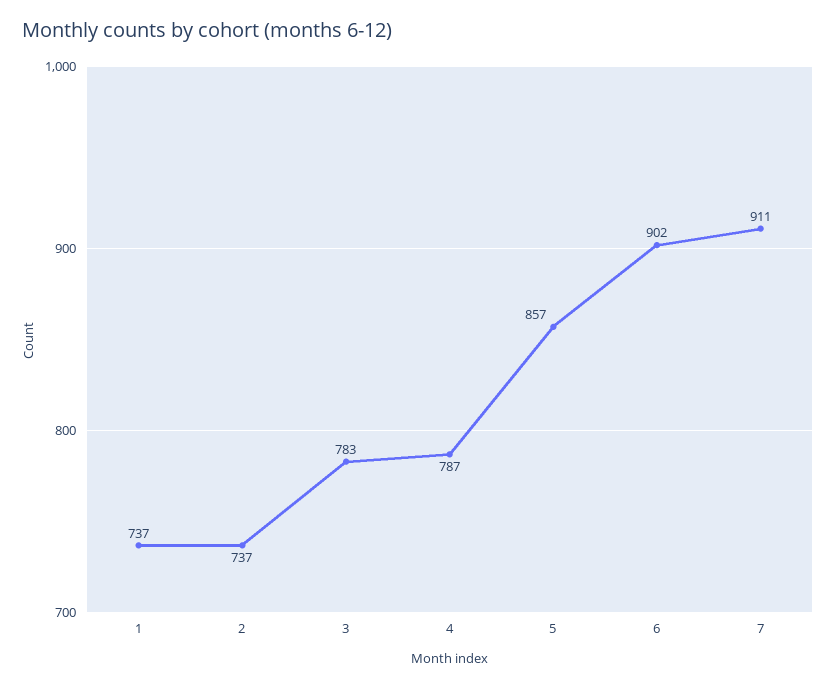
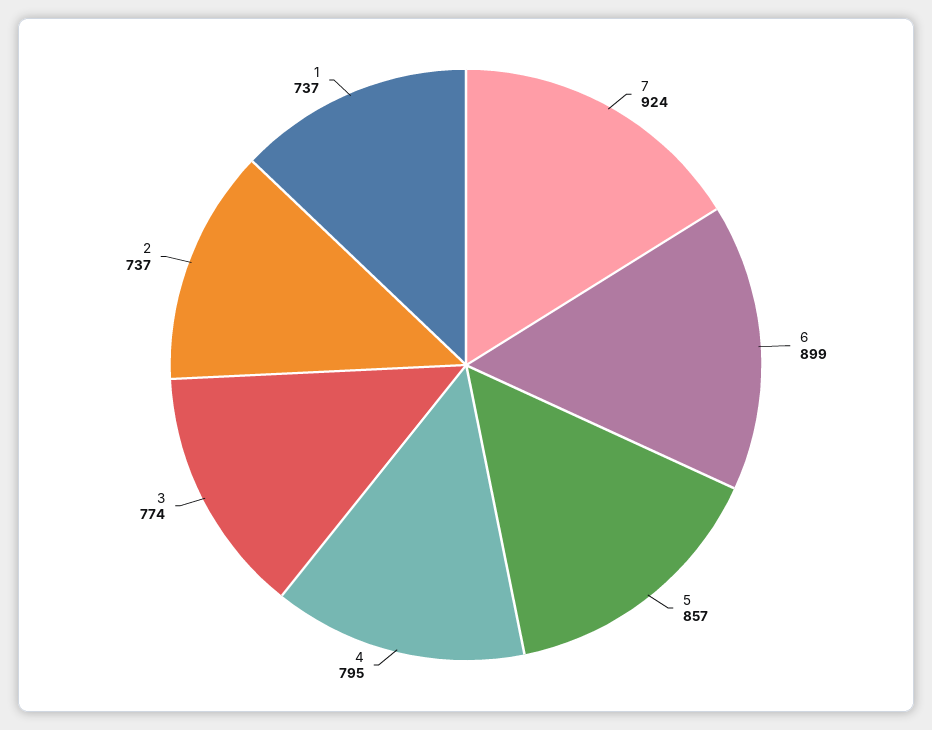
3: 783 -> 774
4: 787 -> 795
6: 902 -> 899
7: 911 -> 924

